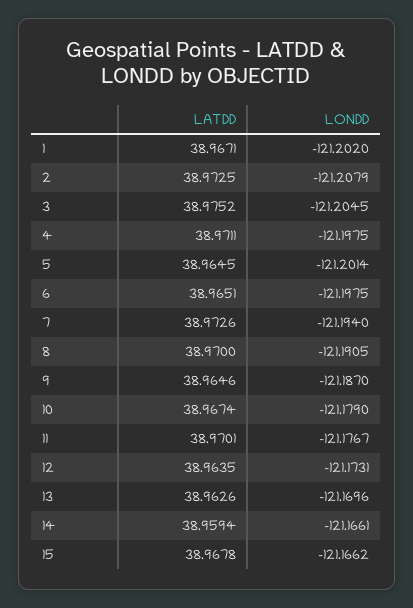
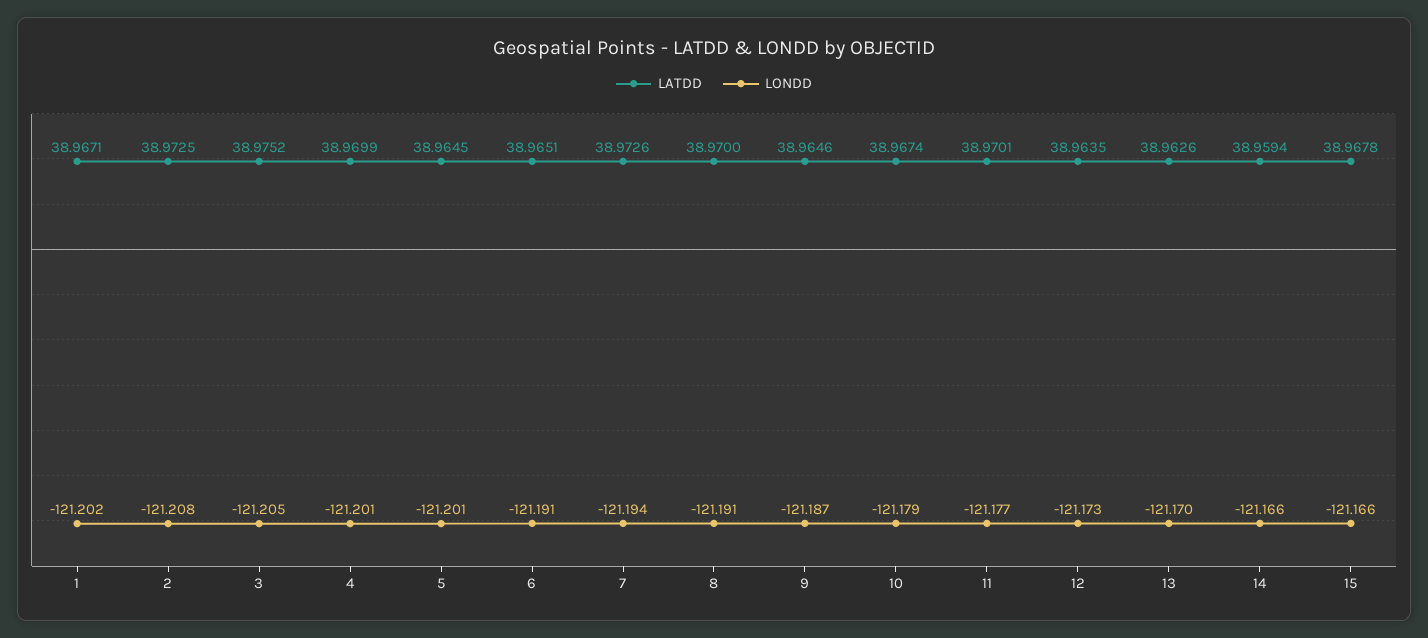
LATDD, 4: 38.9711 -> 38.9699
LONDD, 4: -121.1975 -> -121.201
LONDD, 6: -121.1975 -> -121.191

